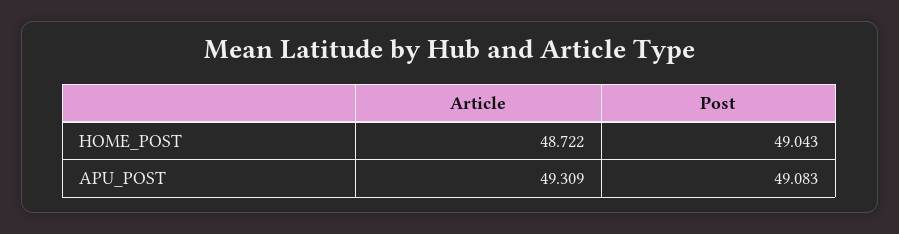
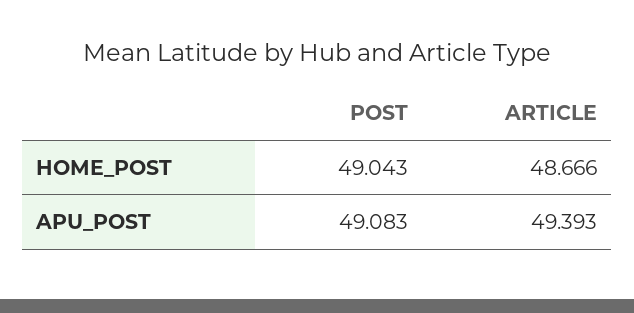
Article, HOME_POST: 48.722 -> 48.666
Article, APU_POST: 49.309 -> 49.393

